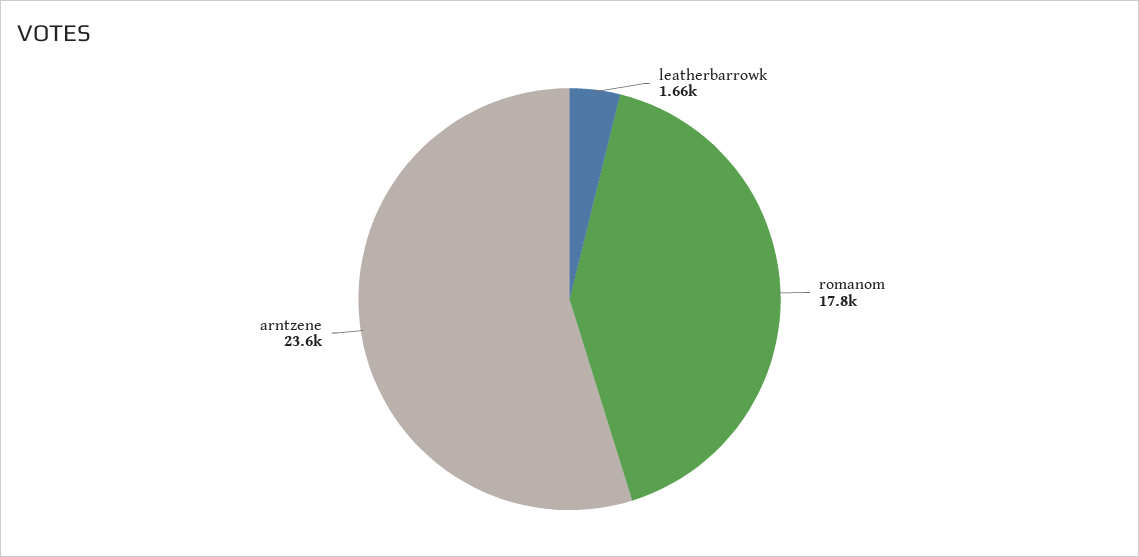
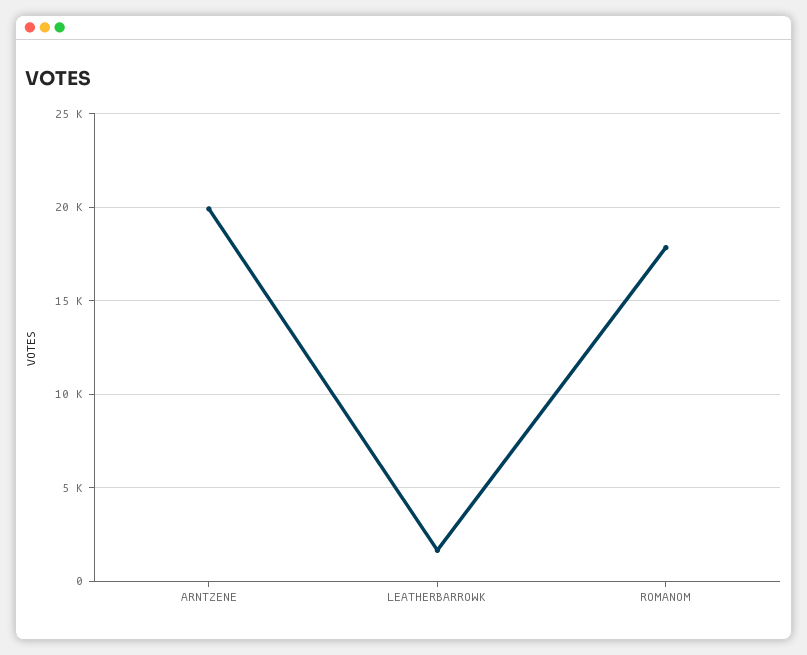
arntzene: 23600 -> 20000

